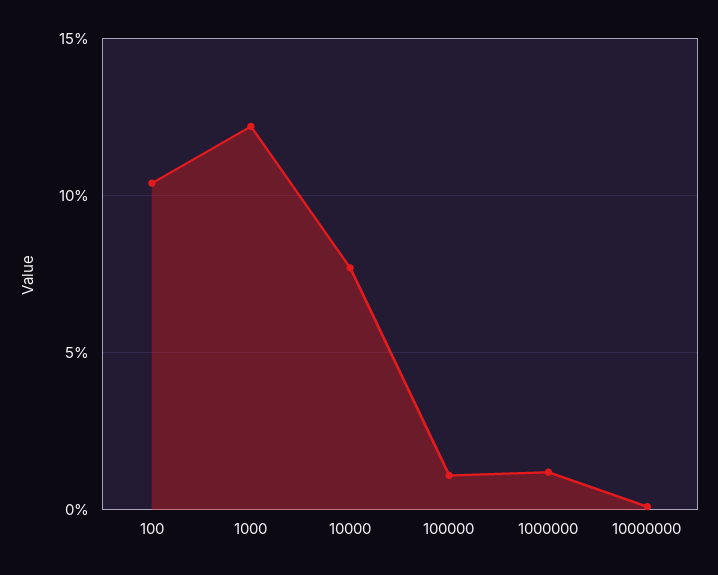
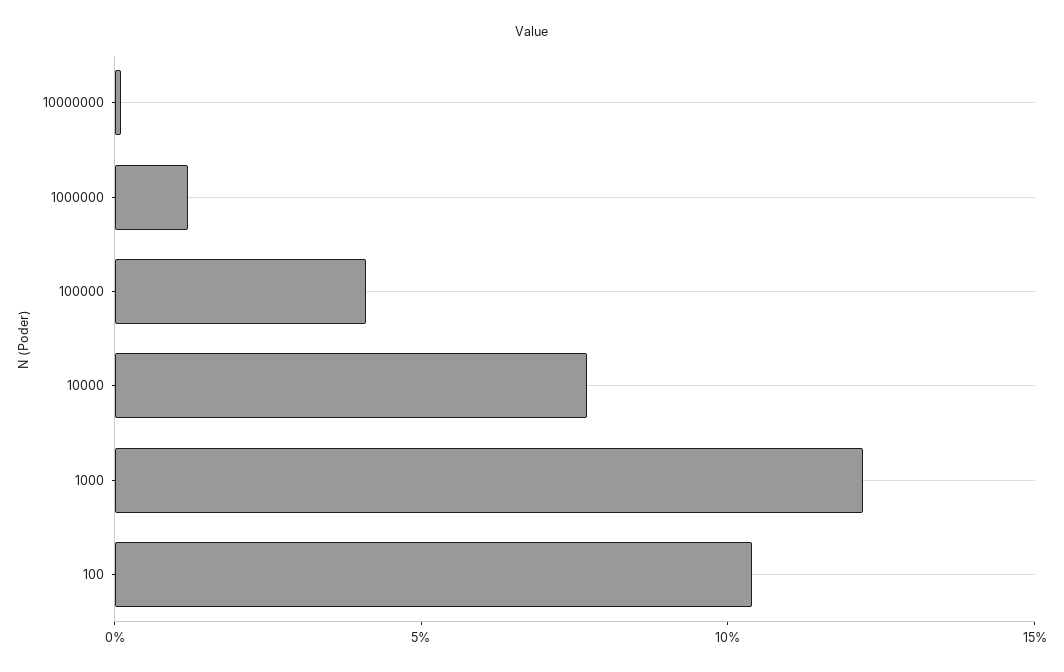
100000: 1 -> 4

